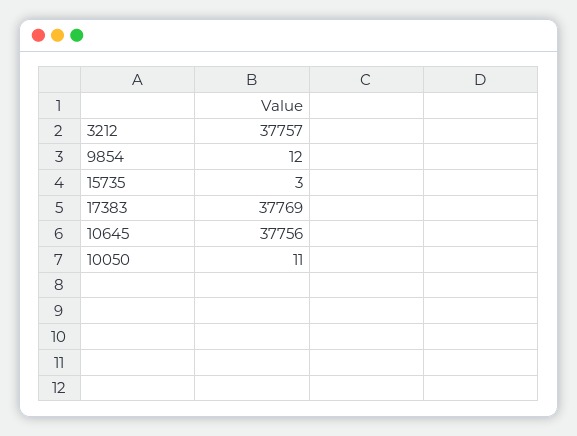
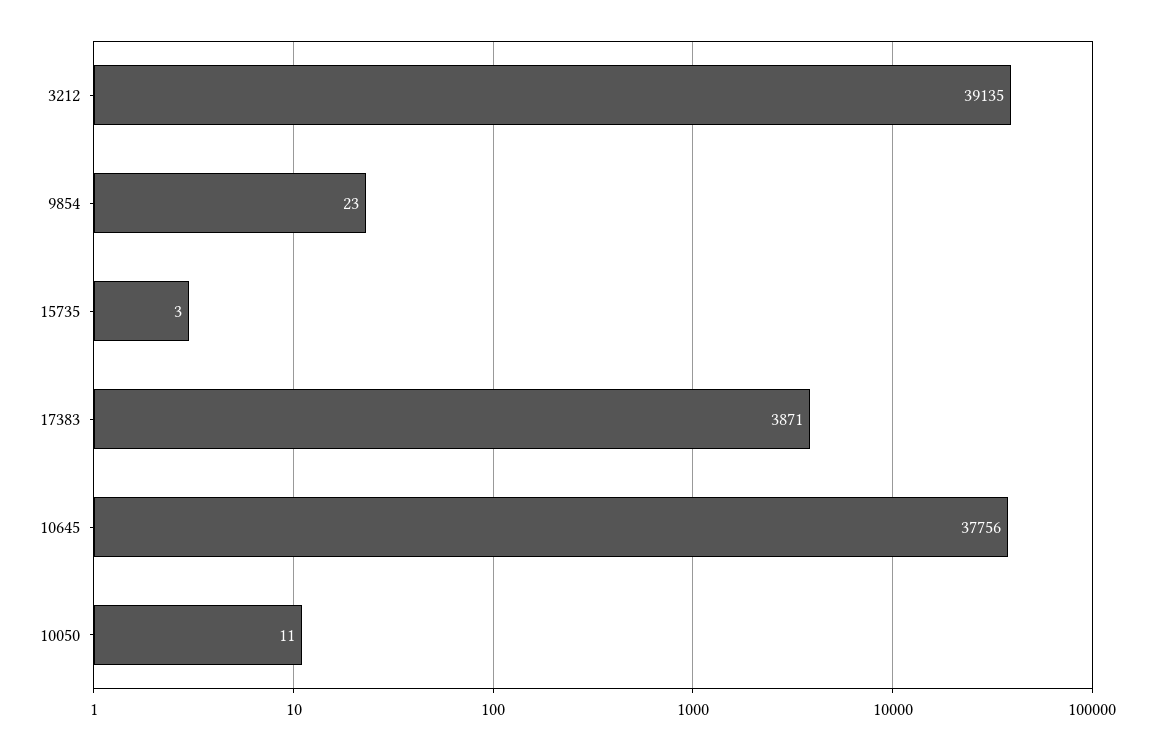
3212: 37757 -> 39135
9854: 12 -> 23
17383: 37769 -> 3871

